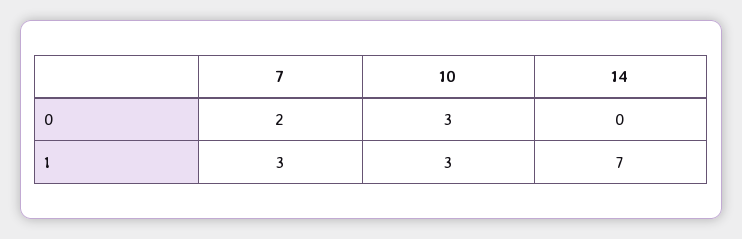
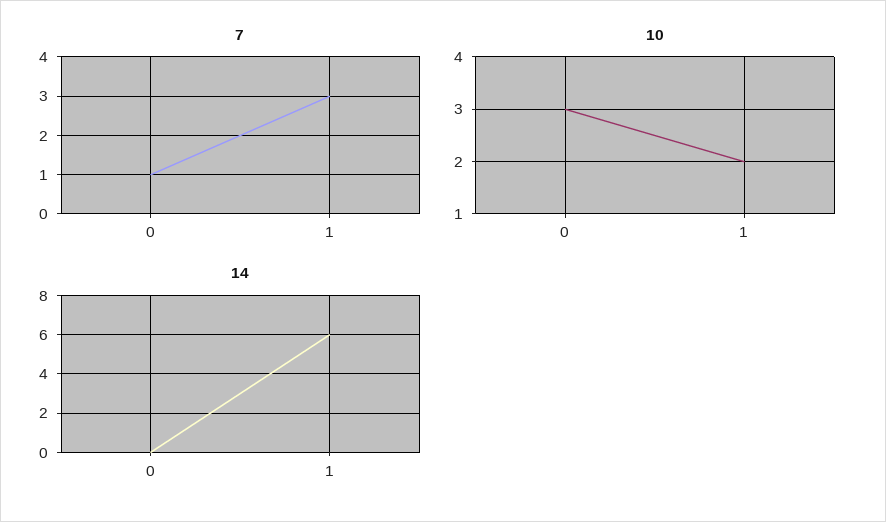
7, 0: 2 -> 1
10, 1: 3 -> 2
14, 1: 7 -> 6

